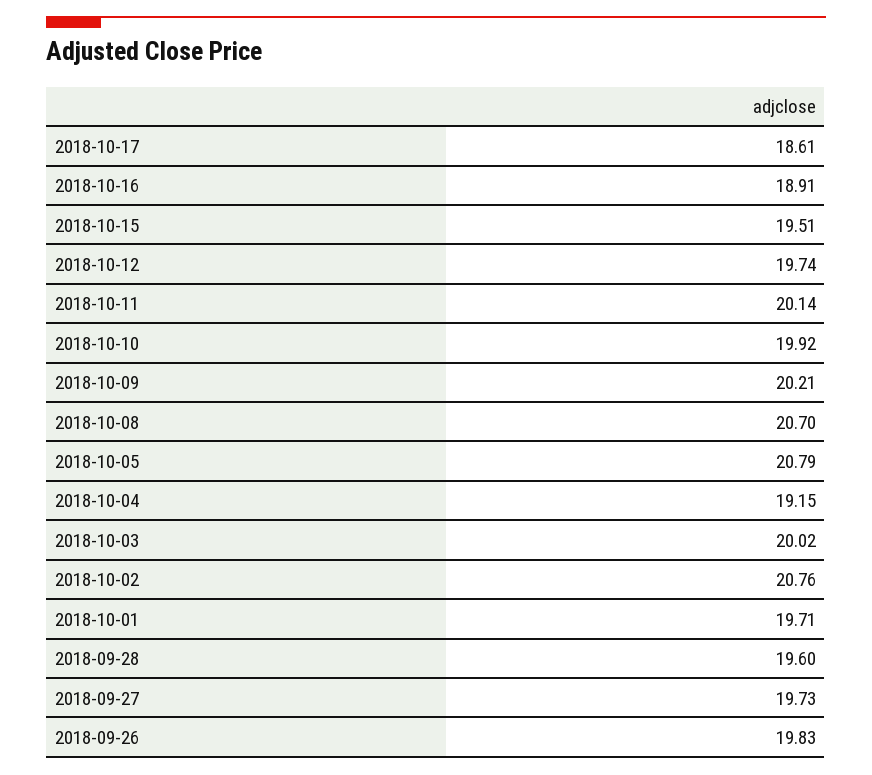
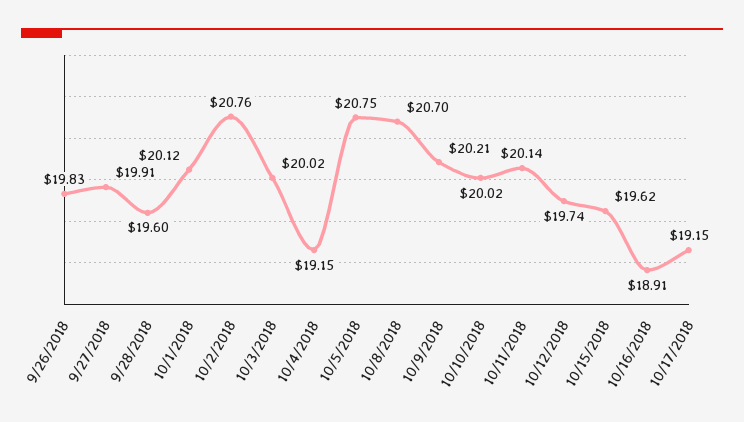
2018-10-17: 18.61 -> 19.15
2018-10-15: 19.51 -> 19.62
2018-10-10: 19.92 -> 20.02
2018-10-05: 20.79 -> 20.75
2018-10-01: 19.71 -> 20.12
2018-09-27: 19.73 -> 19.91

